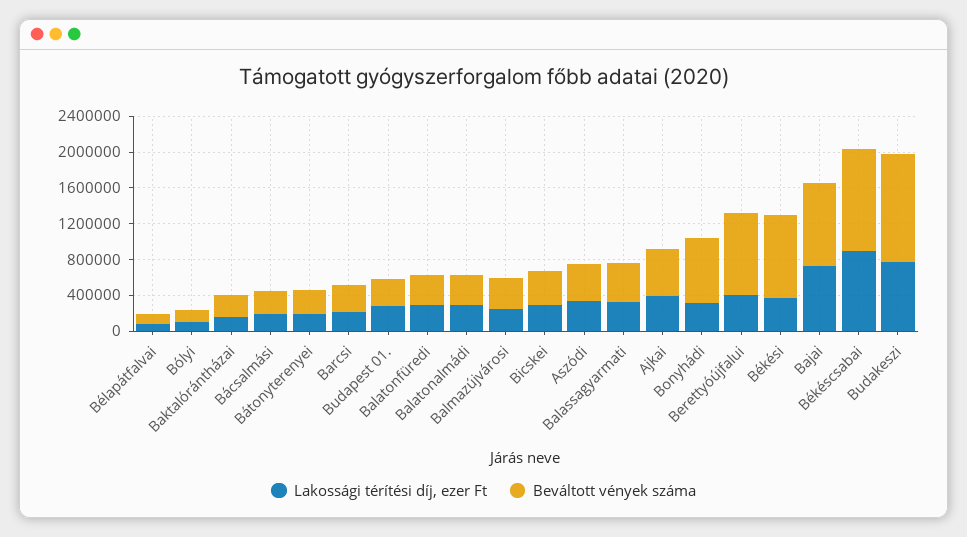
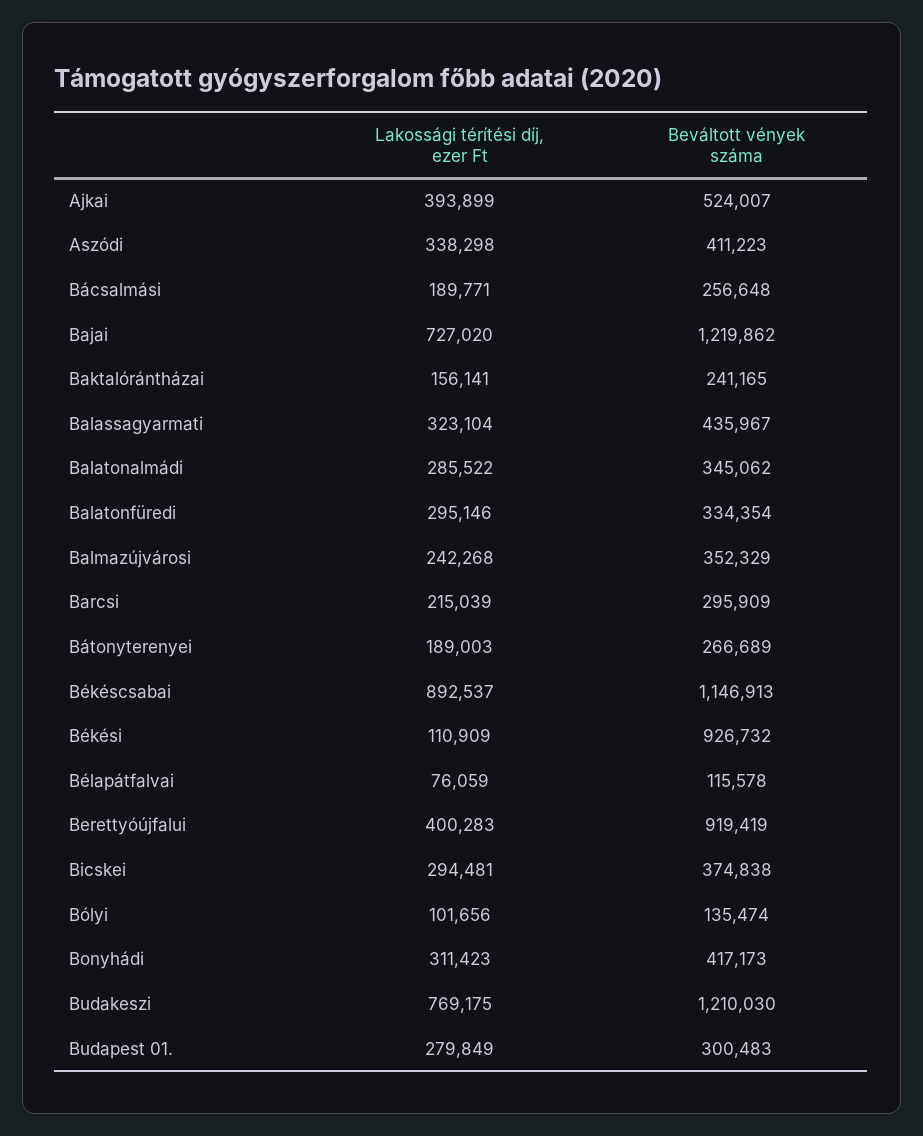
Beváltott vények száma, Bonyhádi: 700000 -> 417173
Lakossági térítési díj, ezer Ft, Békési: 400000 -> 110909
Beváltott vények száma, Bajai: 900000 -> 1219862

